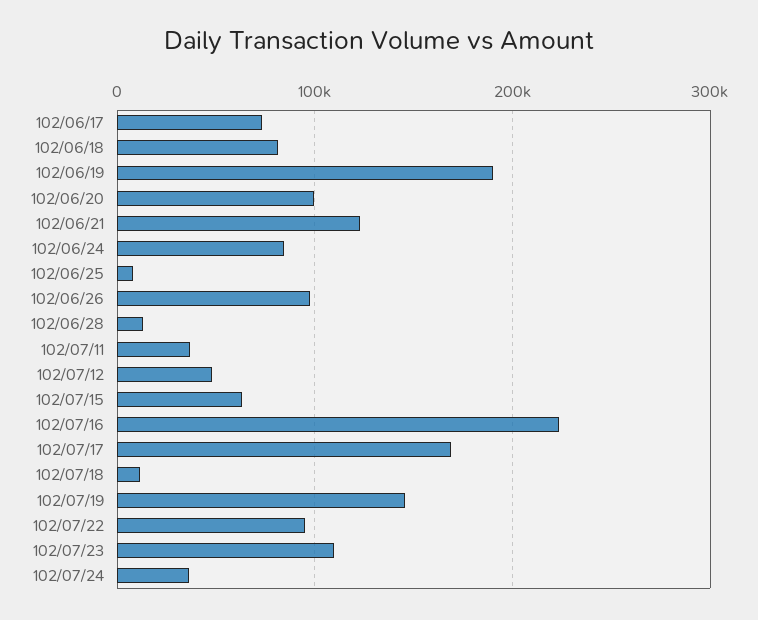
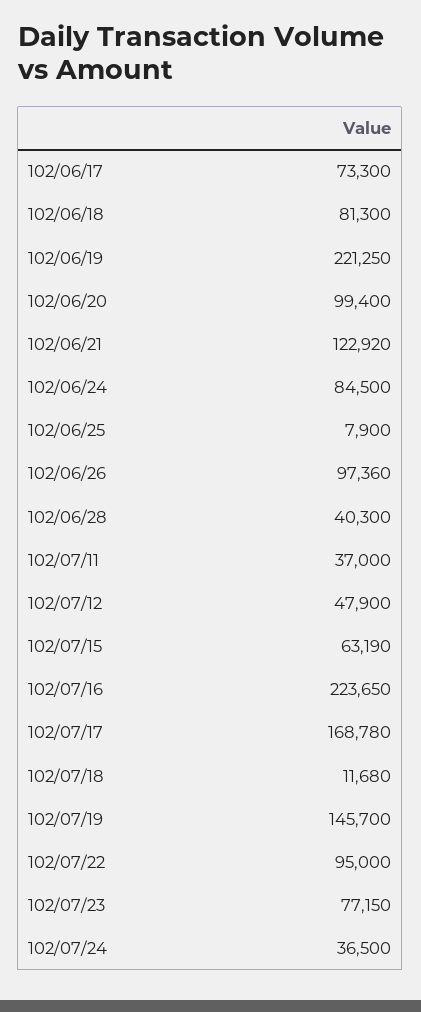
102/06/19: 190000 -> 221250
102/06/28: 10000 -> 40300
102/07/23: 110000 -> 77150

